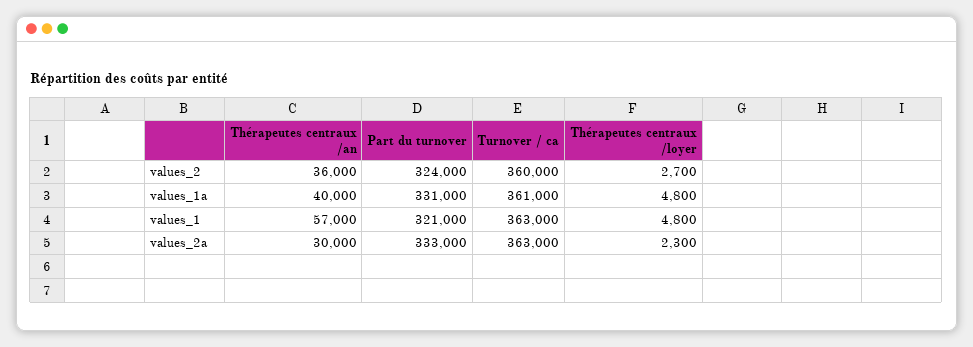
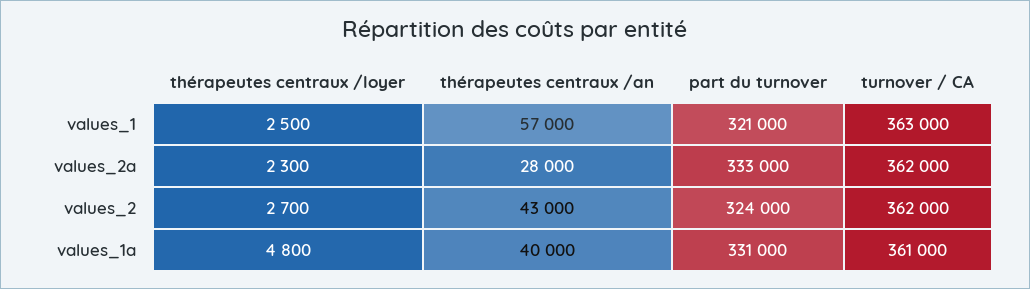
Thérapeutes centraux /an, values_2: 36000 -> 43000
Turnover / ca, values_2: 360000 -> 362000
Thérapeutes centraux /loyer, values_1: 4800 -> 2500
Thérapeutes centraux /an, values_2a: 30000 -> 28000
Turnover / ca, values_2a: 363000 -> 362000

